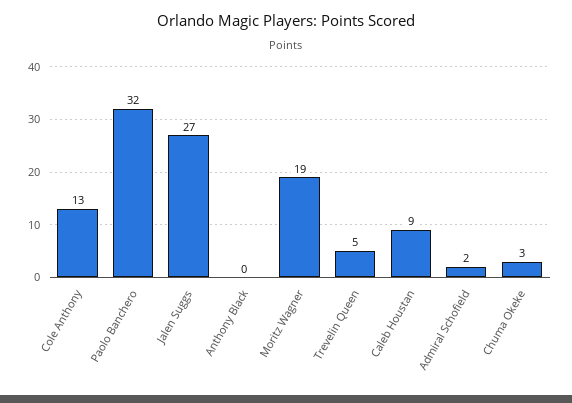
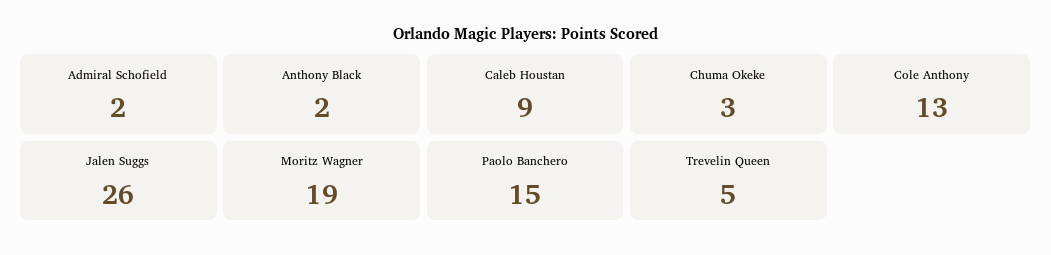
Paolo Banchero: 32 -> 15
Jalen Suggs: 27 -> 26
Anthony Black: 0 -> 2

